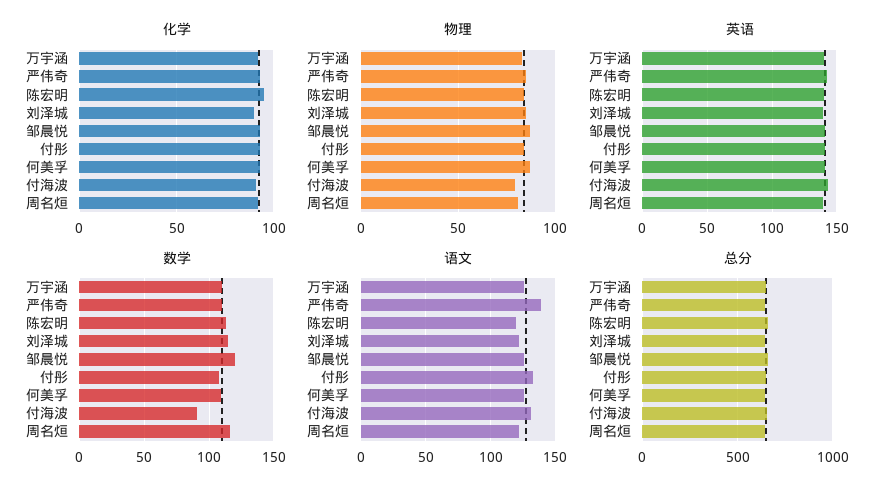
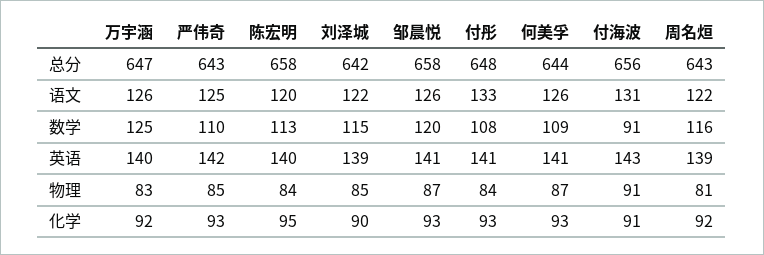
物理, 付海波: 80 -> 91
数学, 万宇涵: 110 -> 125
语文, 严伟奇: 140 -> 125

